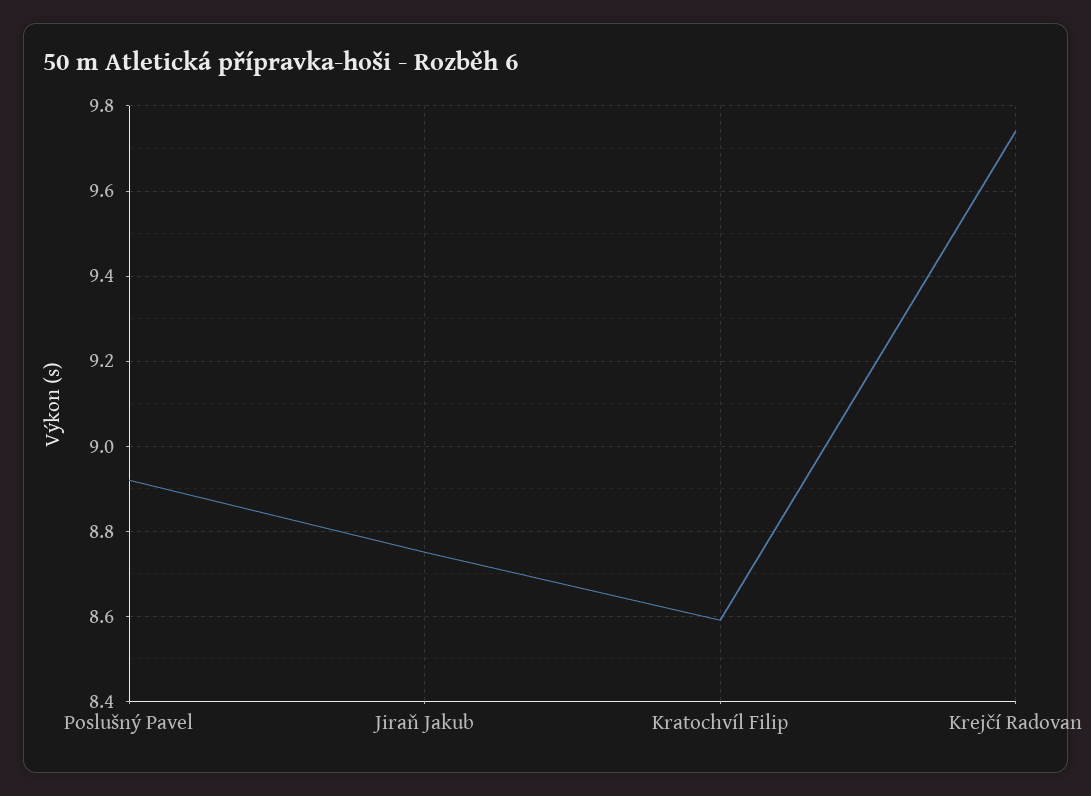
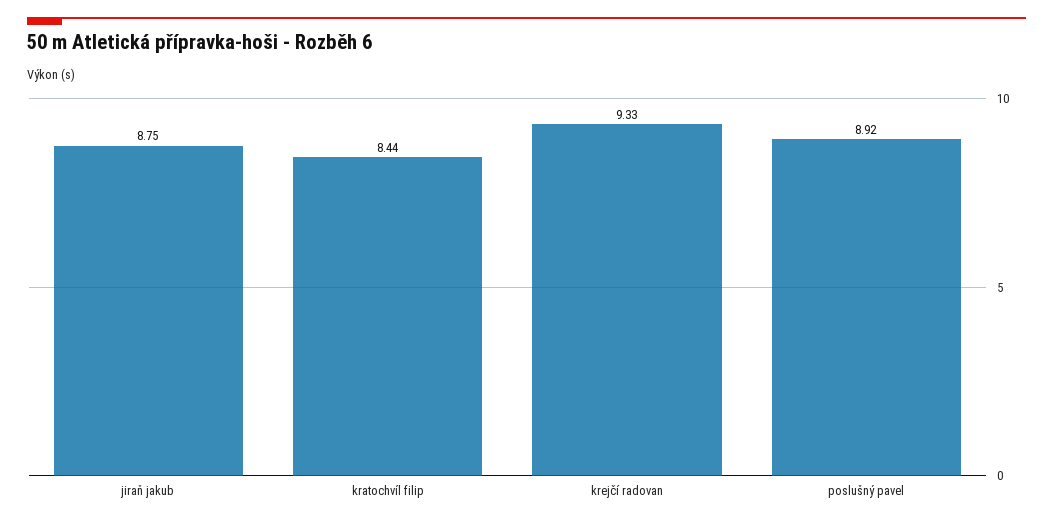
Kratochvíl Filip: 8.6 -> 8.44
Krejčí Radovan: 9.75 -> 9.33

